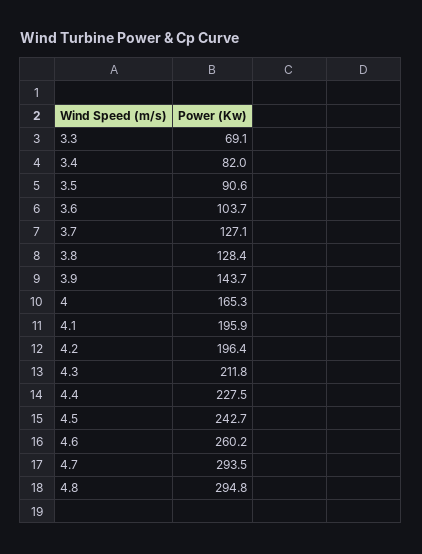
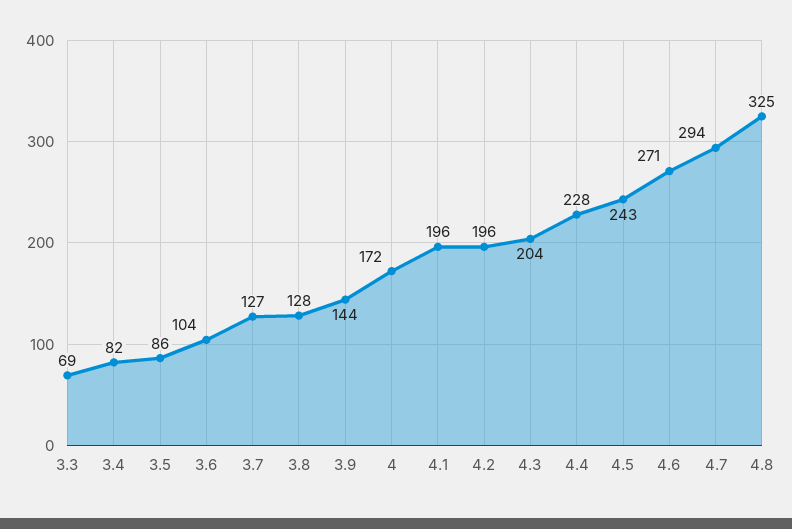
3.5: 90.6 -> 86
4: 165.3 -> 172
4.3: 211.8 -> 204
4.6: 260.2 -> 271
4.8: 294.8 -> 325

